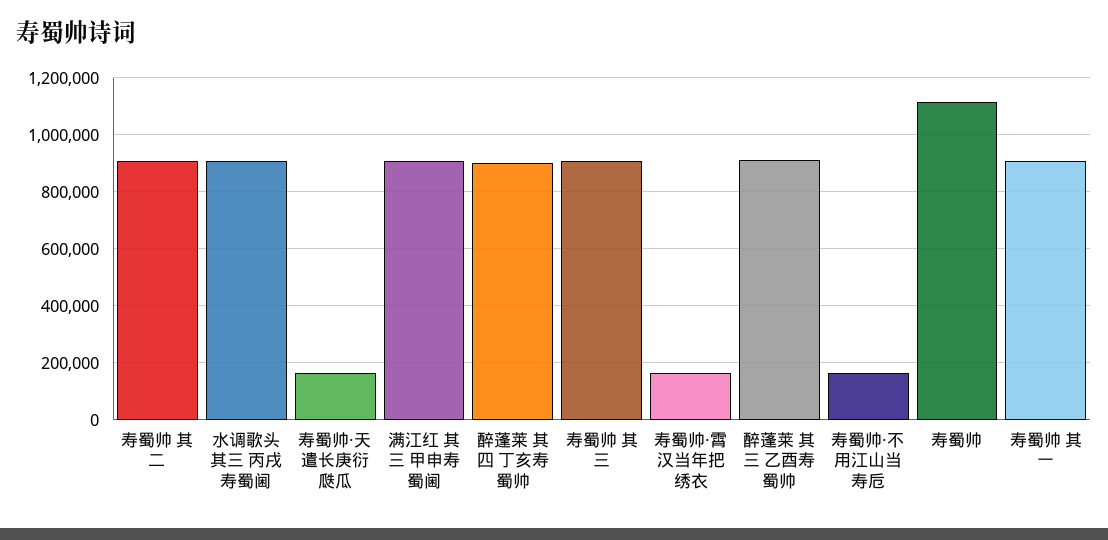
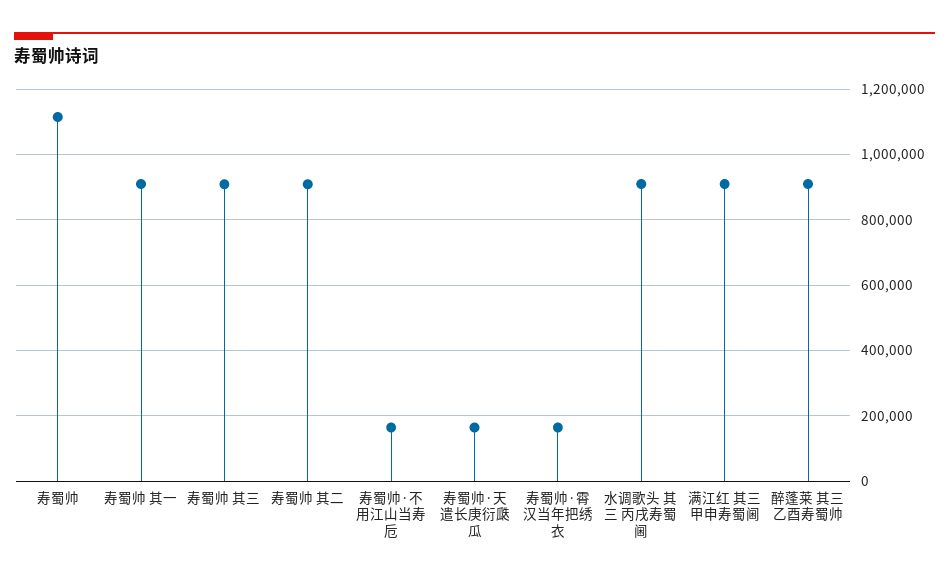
醉蓬莱 其四 丁亥寿蜀帅: 900000 -> none

